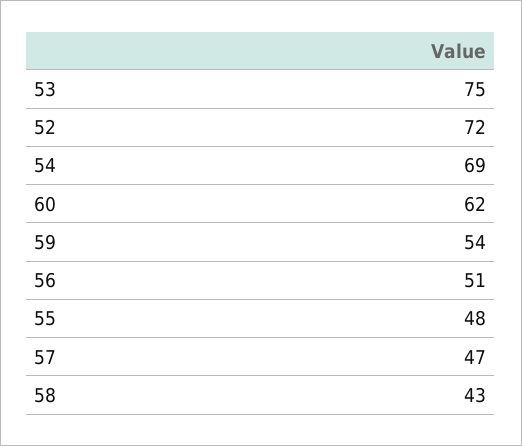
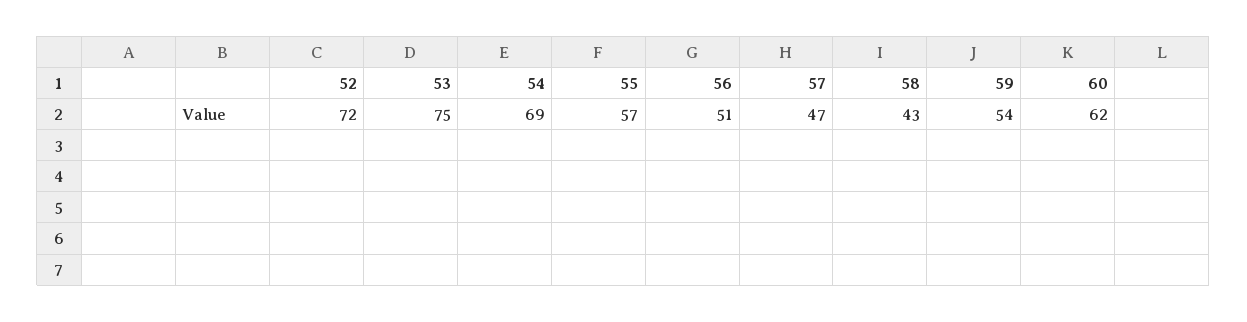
55: 48 -> 57

